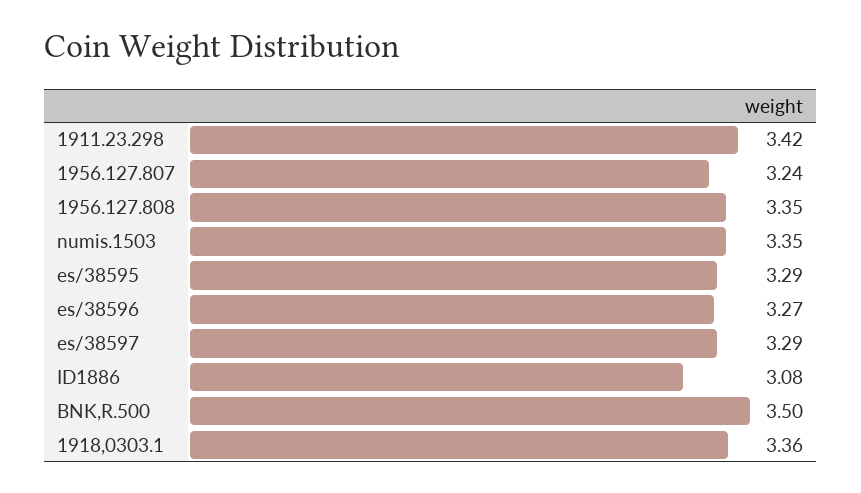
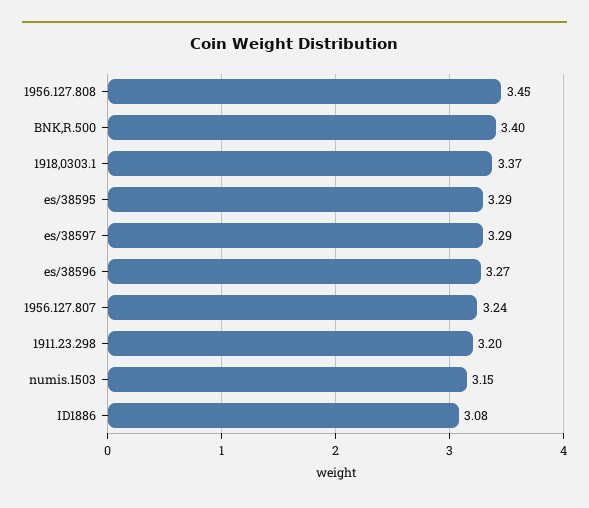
1911.23.298: 3.42 -> 3.2
1956.127.808: 3.35 -> 3.45
numis.1503: 3.35 -> 3.15
BNK,R.500: 3.5 -> 3.4
1918,0303.1: 3.36 -> 3.37

